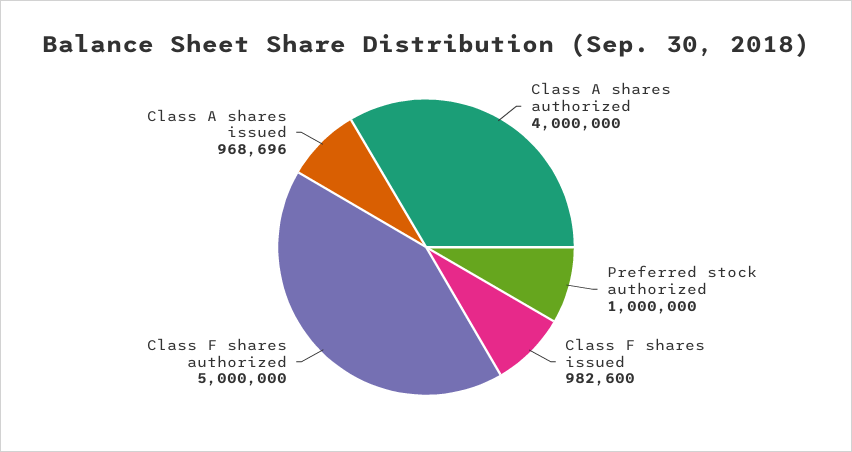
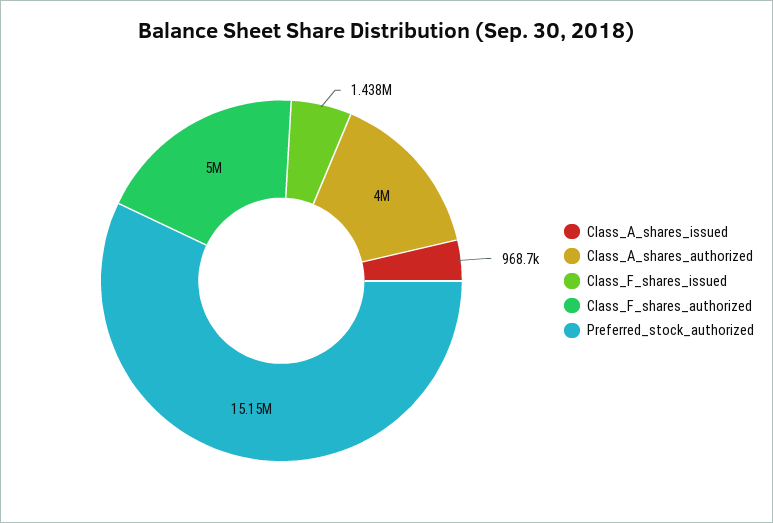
Preferred stock authorized: 1000000 -> 15150000
Class F shares issued: 982600 -> 1438000

